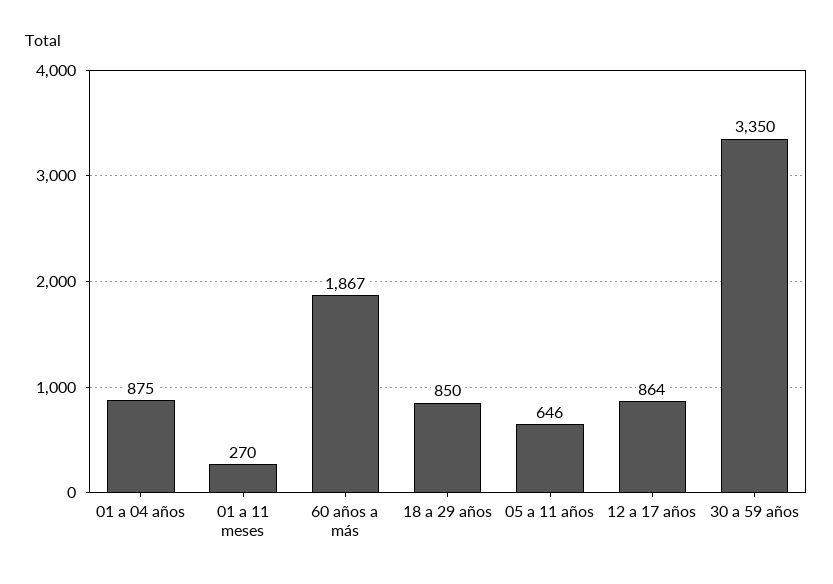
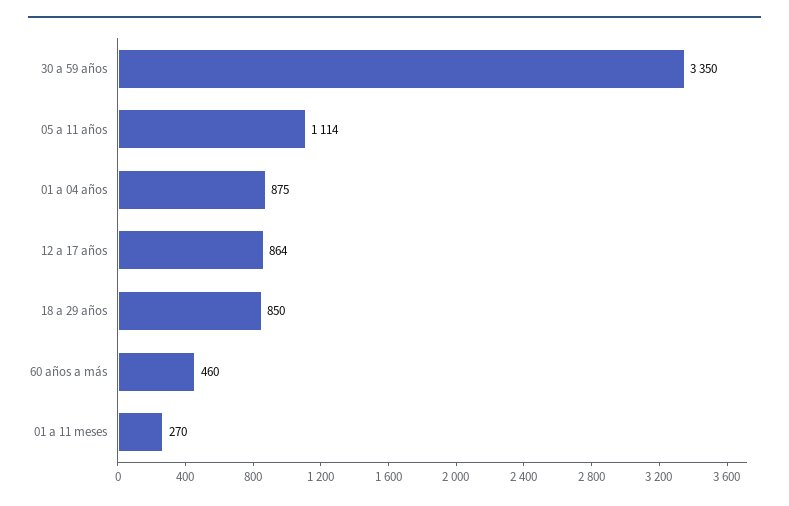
60 años a más: 1867 -> 460
05 a 11 años: 646 -> 1114

